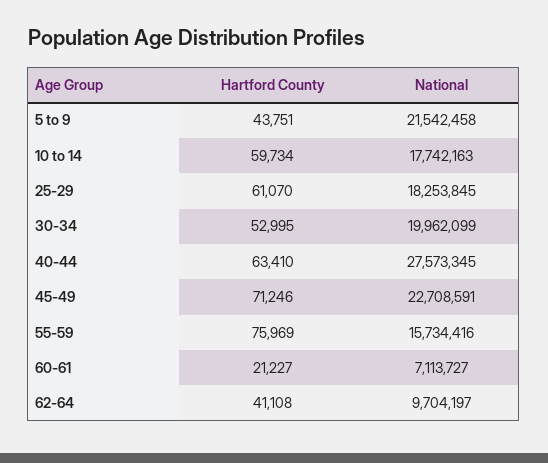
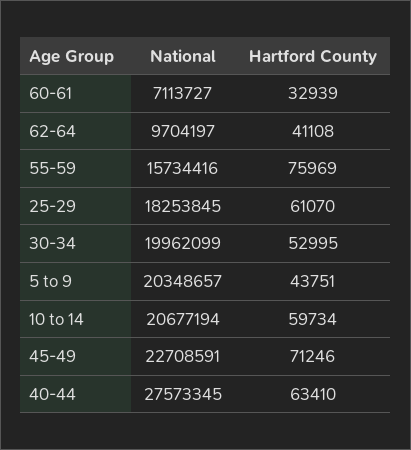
National, 5 to 9: 21542458 -> 20348657
National, 10 to 14: 17742163 -> 20677194
Hartford County, 60-61: 21227 -> 32939

